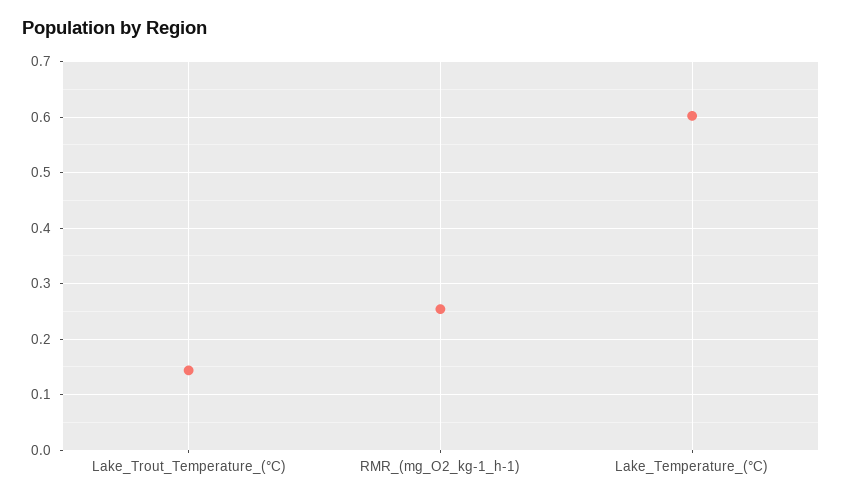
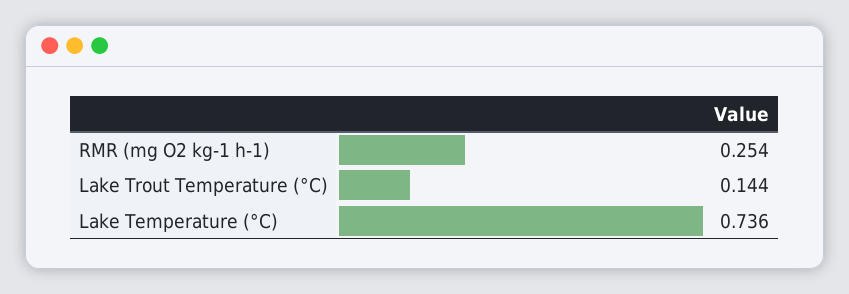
Lake_Temperature_(°C): 0.6 -> 0.736

